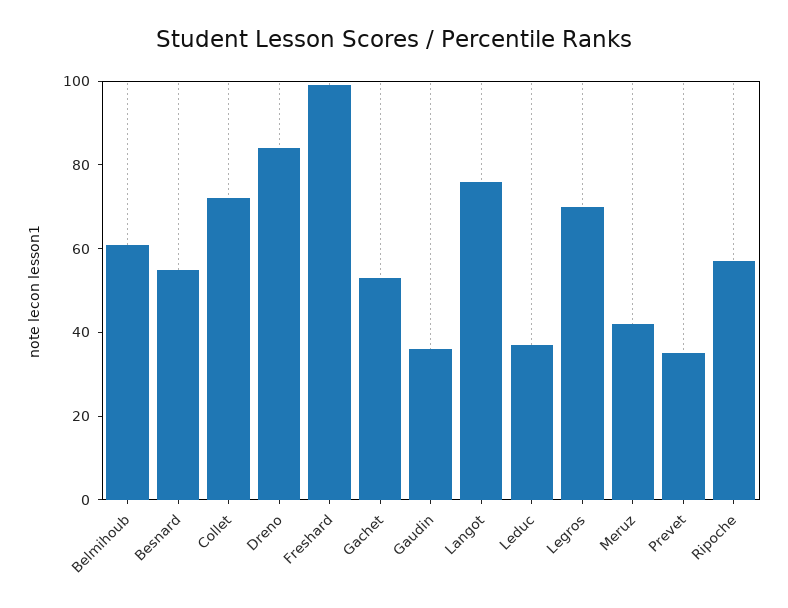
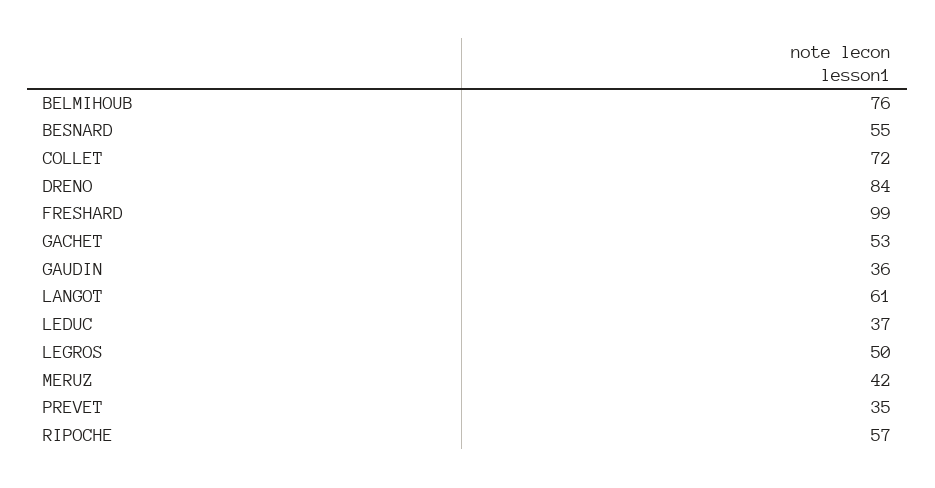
Belmihoub: 60 -> 76
Langot: 75 -> 61
Legros: 70 -> 50

